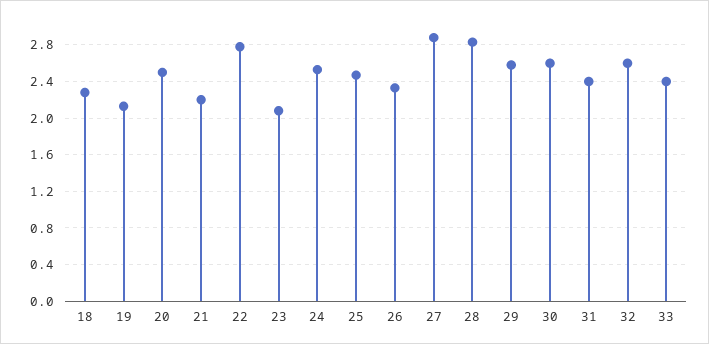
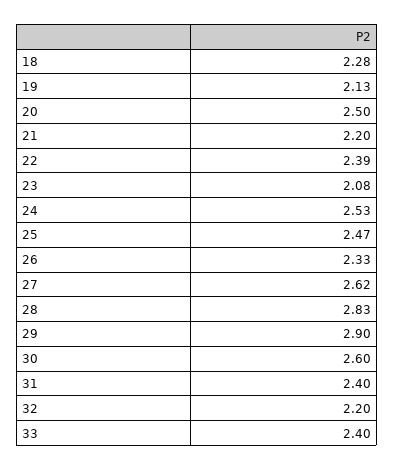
22: 2.8 -> 2.39
27: 2.9 -> 2.62
29: 2.6 -> 2.9
32: 2.6 -> 2.2

